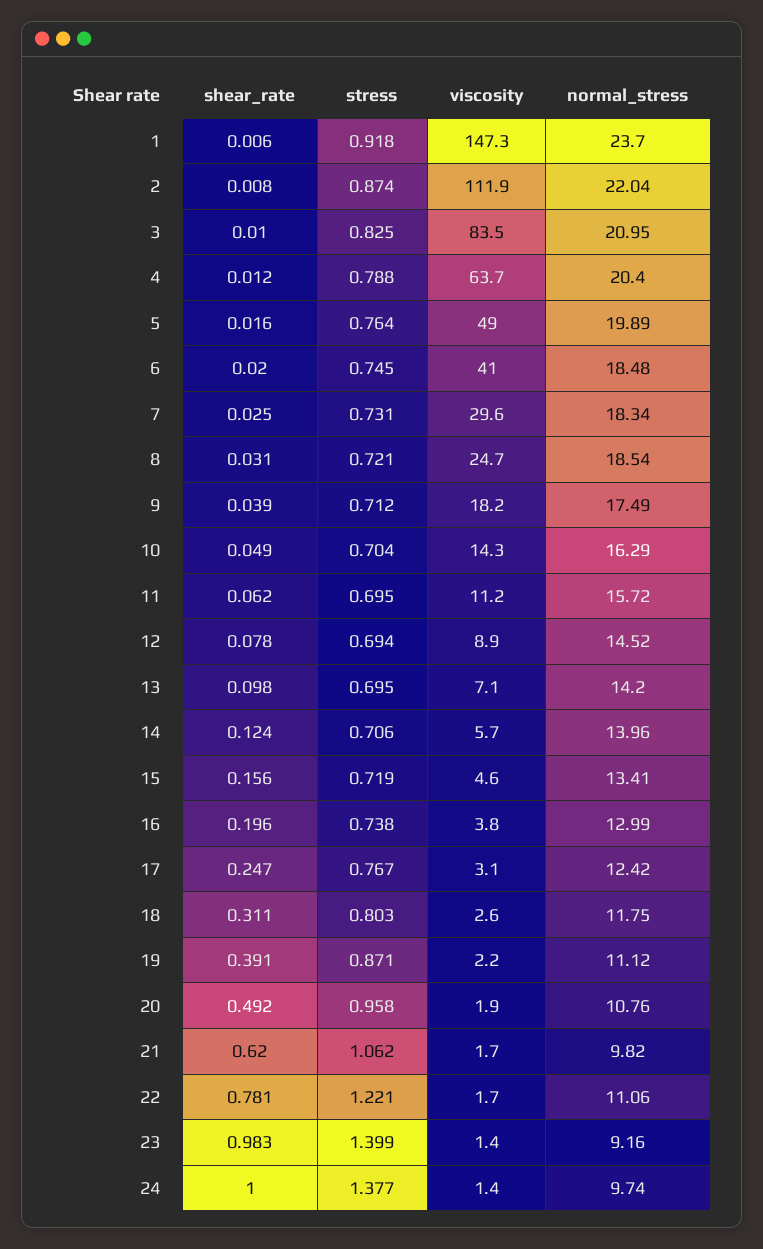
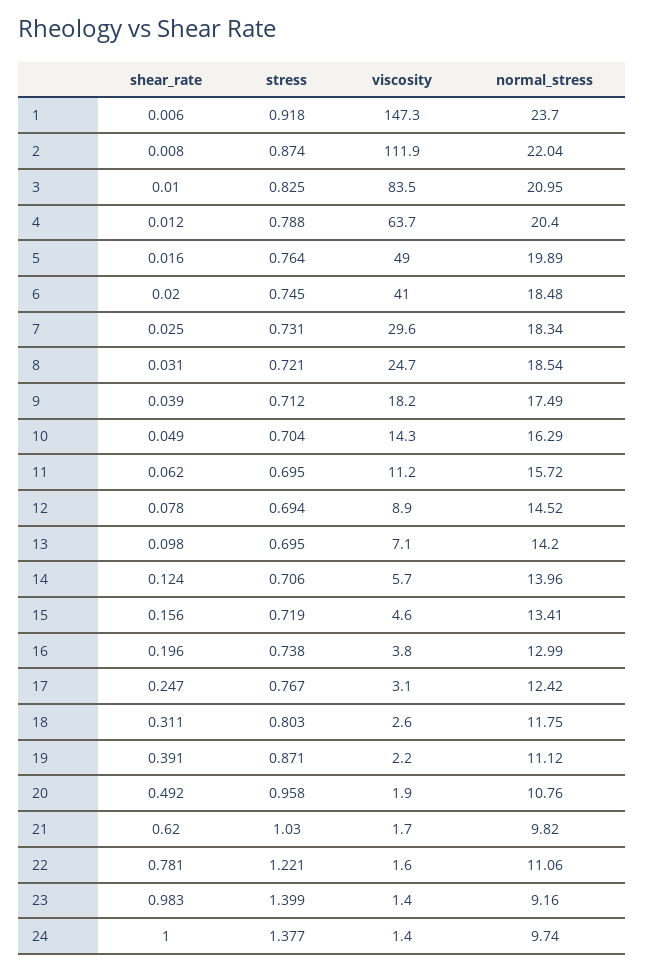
stress, 21: 1.062 -> 1.03
viscosity, 22: 1.7 -> 1.6

